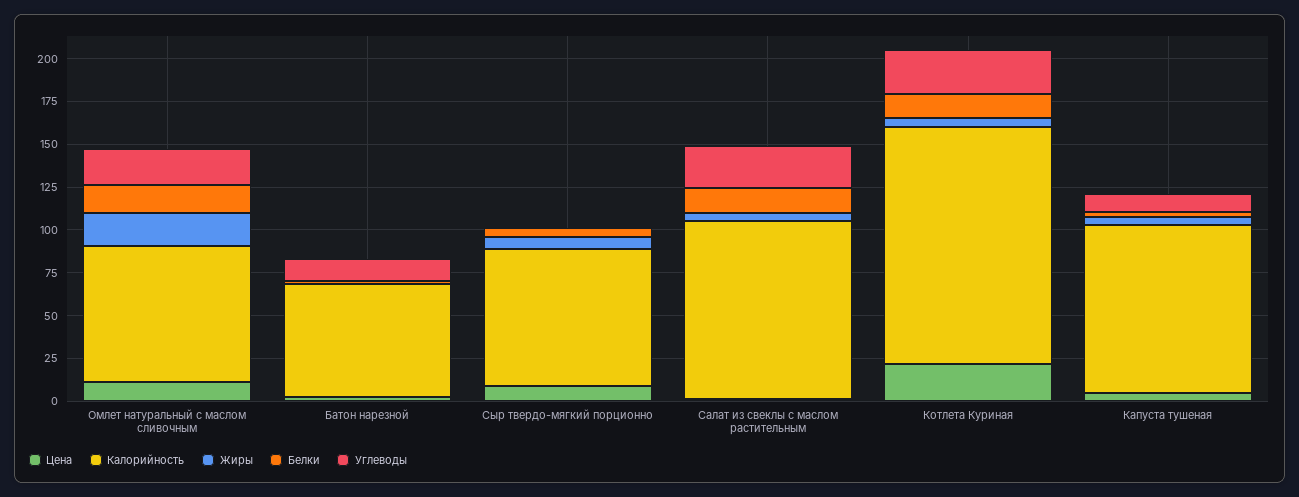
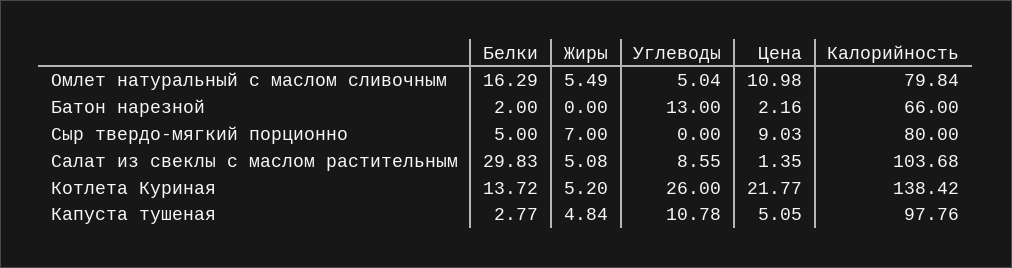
Жиры, Омлет натуральный с маслом сливочным: 20 -> 5.49
Углеводы, Омлет натуральный с маслом сливочным: 20 -> 5.04
Белки, Салат из свеклы с маслом растительным: 15 -> 29.83
Углеводы, Салат из свеклы с маслом растительным: 25 -> 8.55

